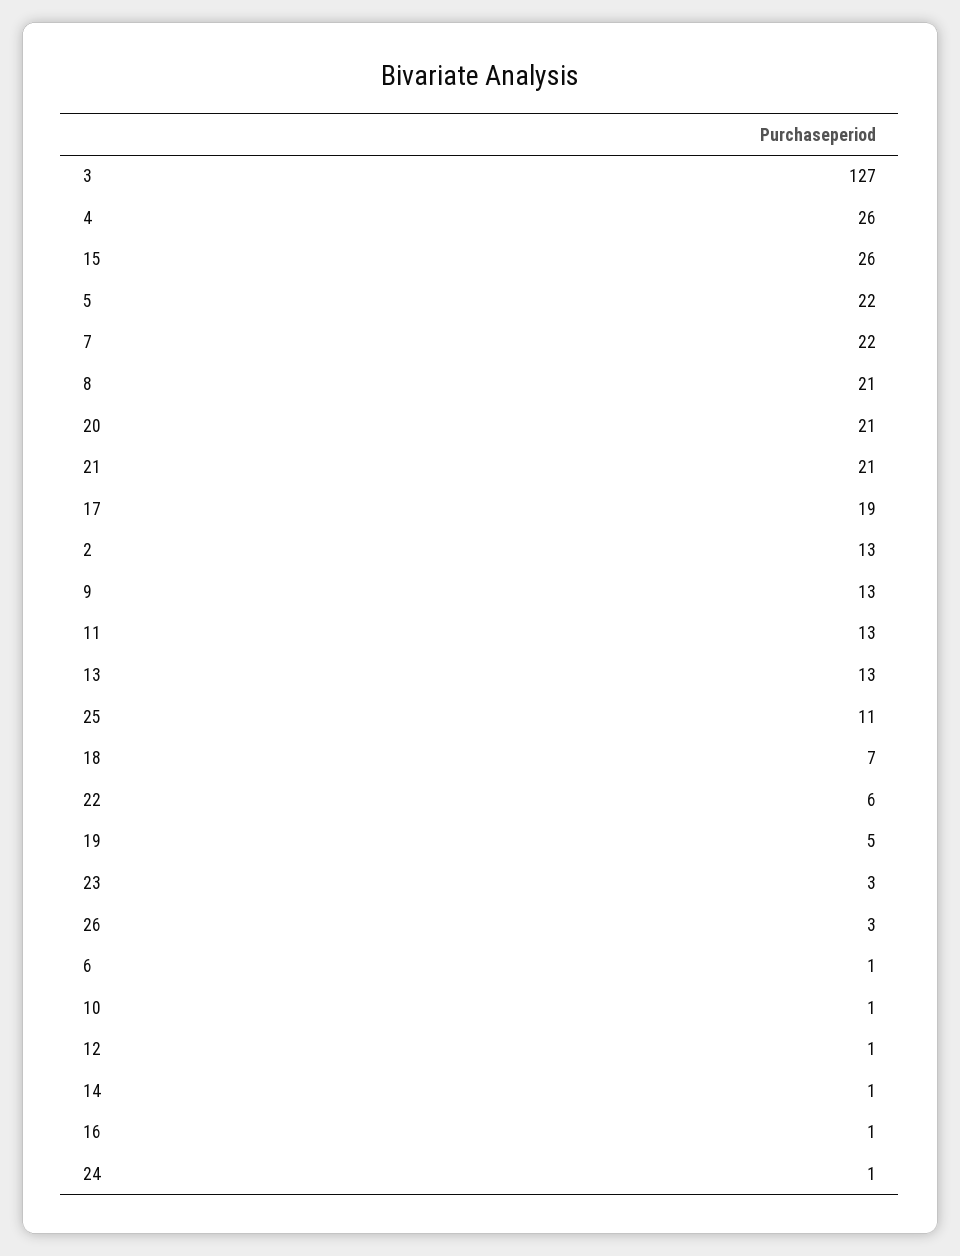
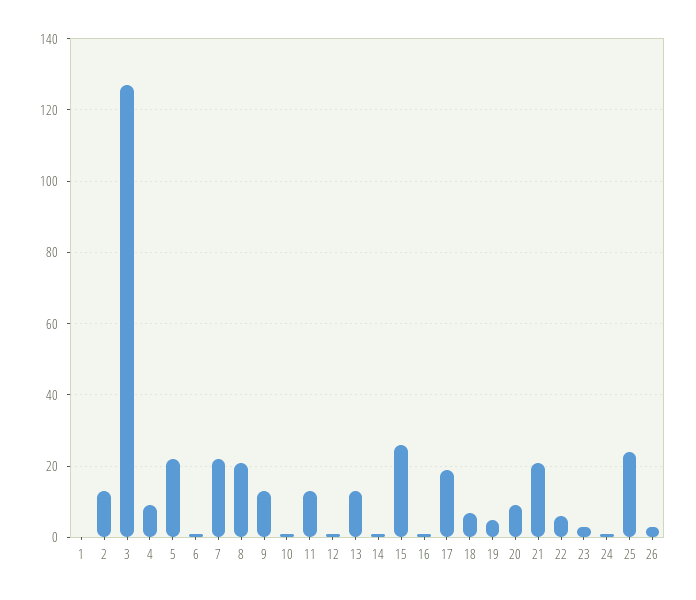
4: 26 -> 10
20: 21 -> 10
25: 11 -> 25
1: none -> 0

